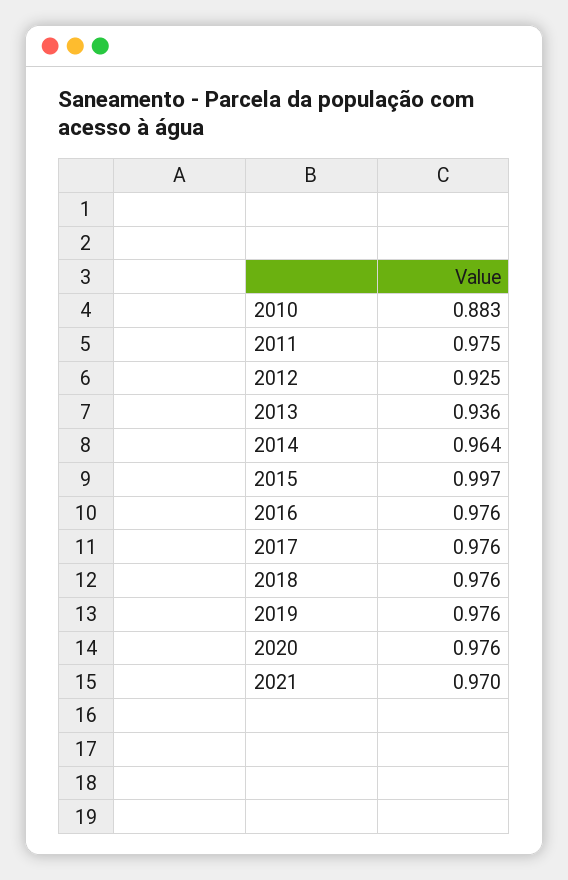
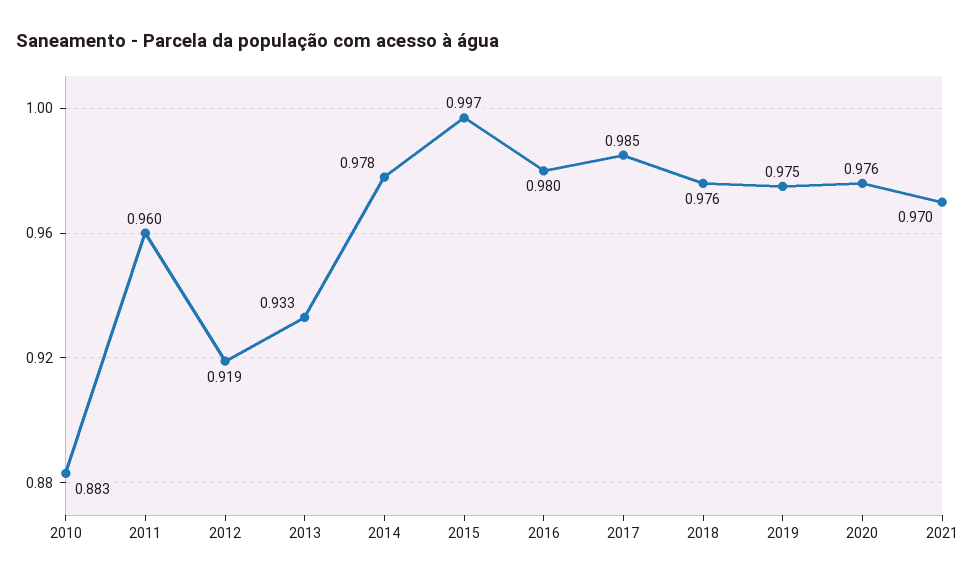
2011: 0.975 -> 0.96
2012: 0.925 -> 0.919
2013: 0.936 -> 0.933
2014: 0.964 -> 0.978
2016: 0.976 -> 0.98
2017: 0.976 -> 0.985
2019: 0.976 -> 0.975

